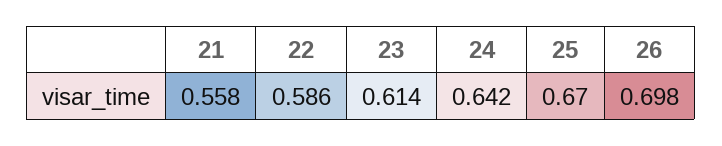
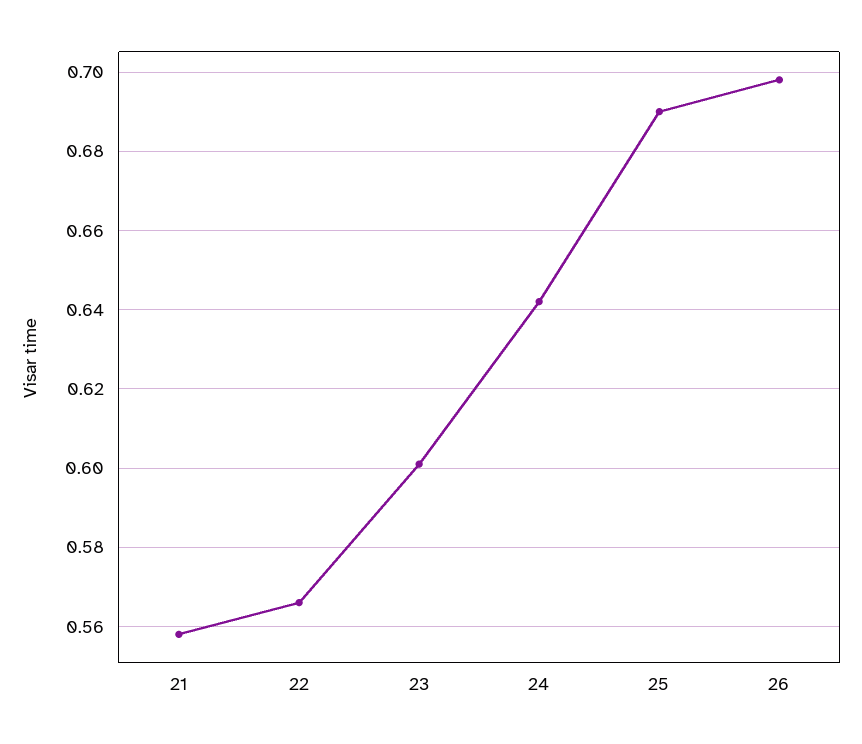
22: 0.586 -> 0.565
23: 0.614 -> 0.6
25: 0.67 -> 0.69

